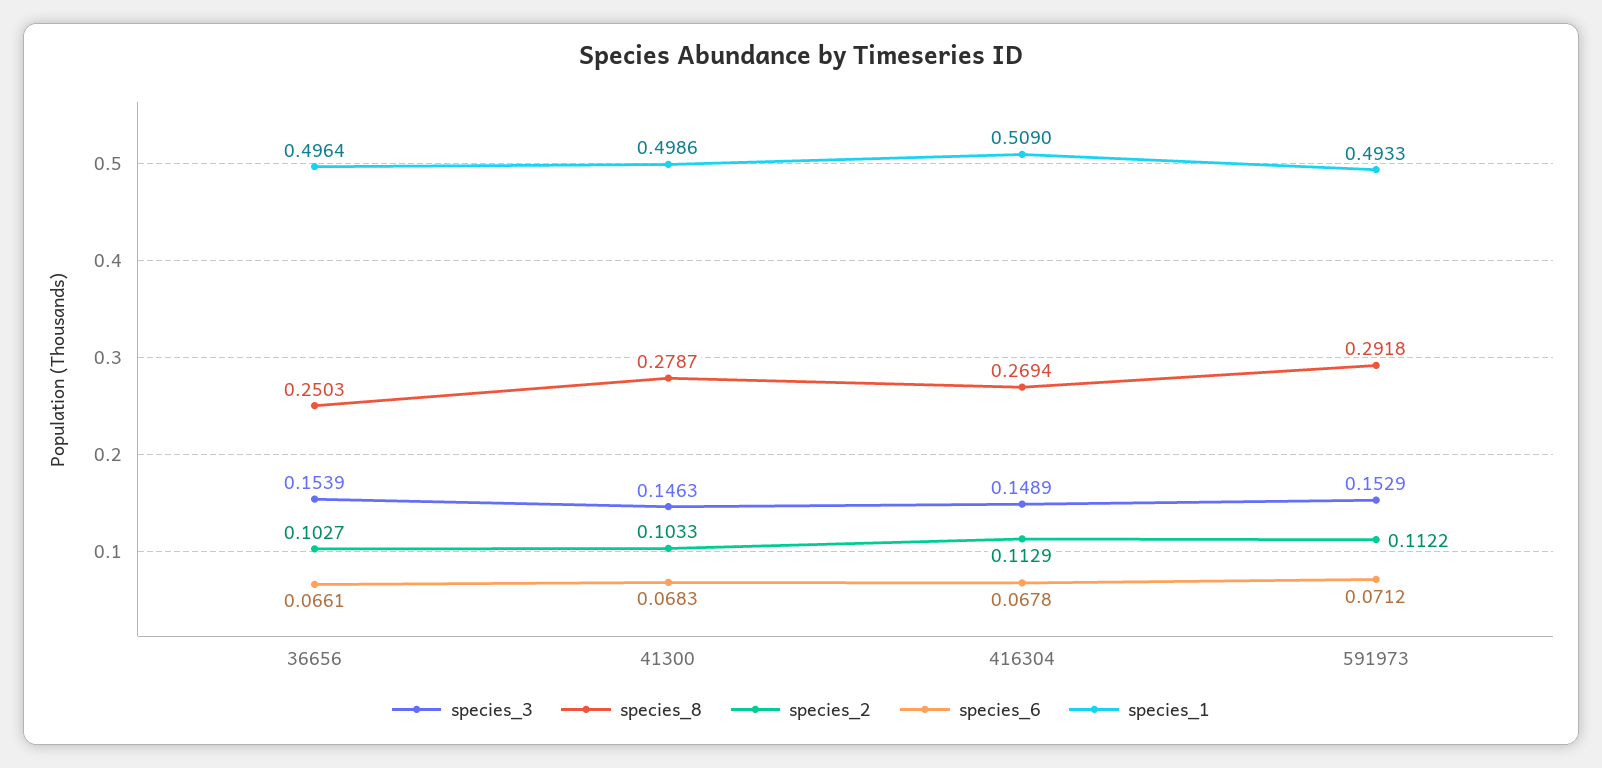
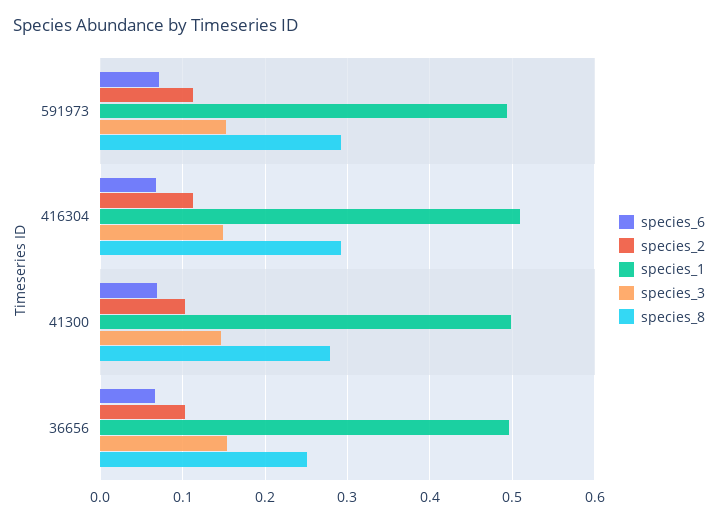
species_8, 416304: 0.2694 -> 0.29

